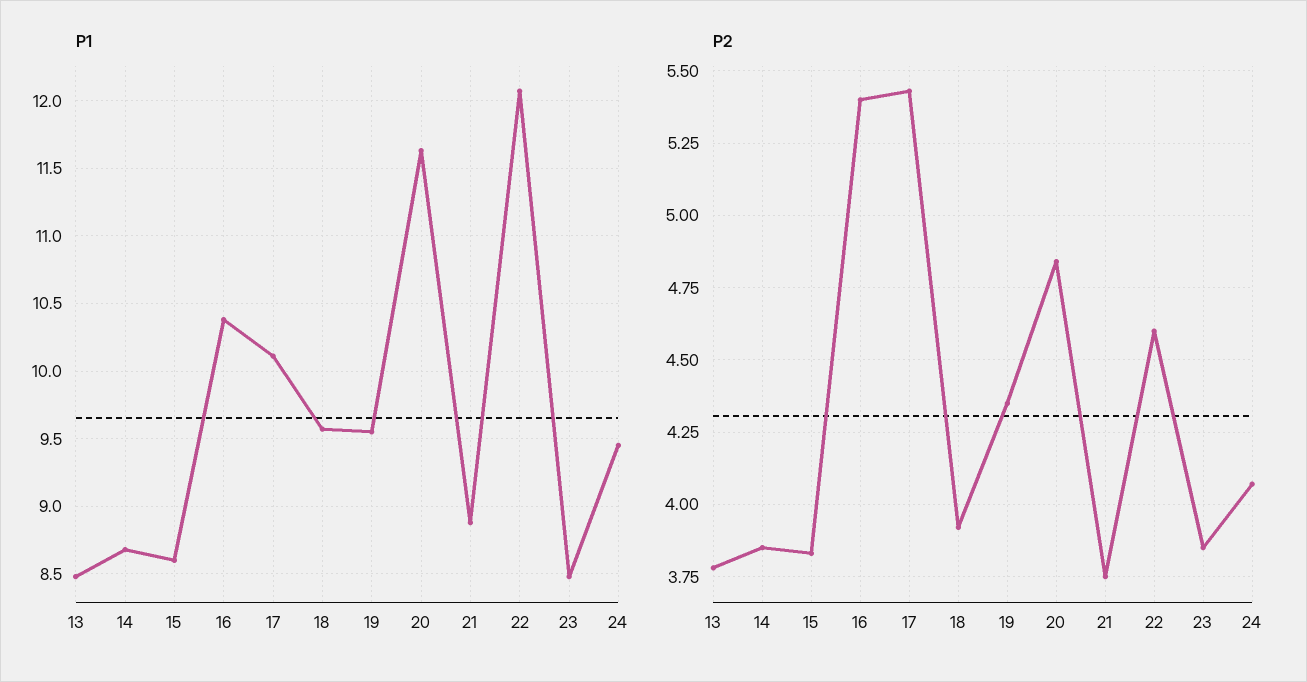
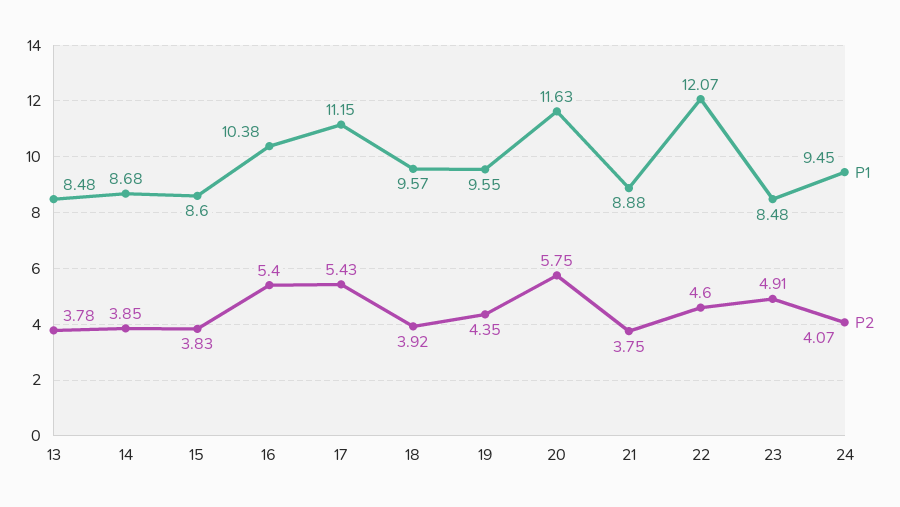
P1, 17: 10.1 -> 11.15
P2, 20: 4.85 -> 5.75
P2, 23: 3.85 -> 4.91

